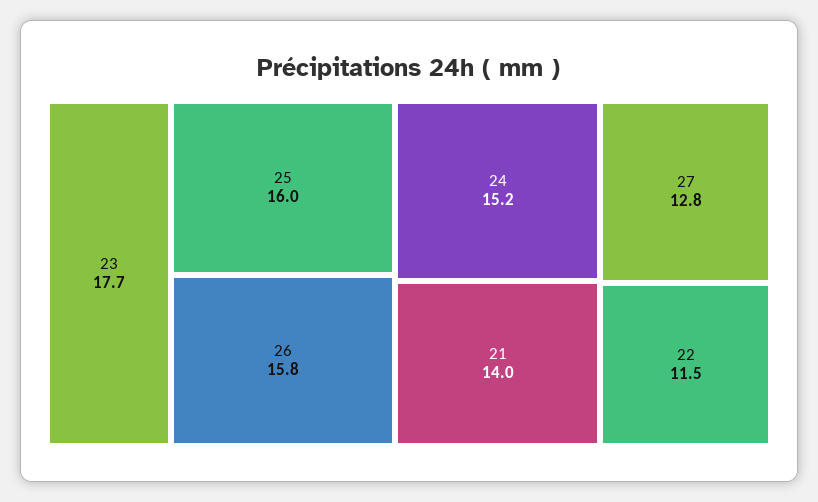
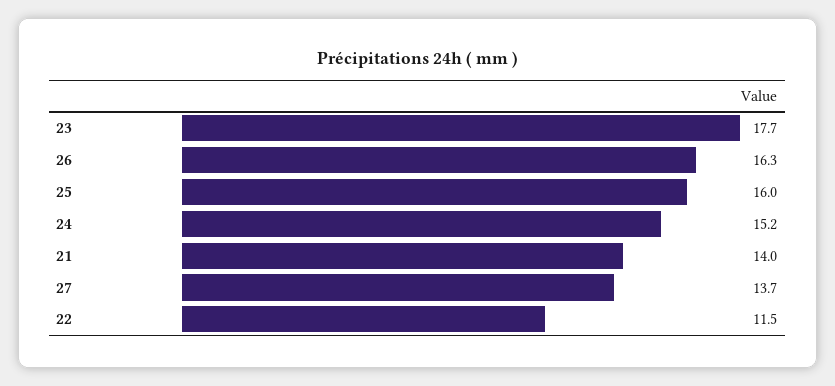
26: 15.8 -> 16.3
27: 12.8 -> 13.7

